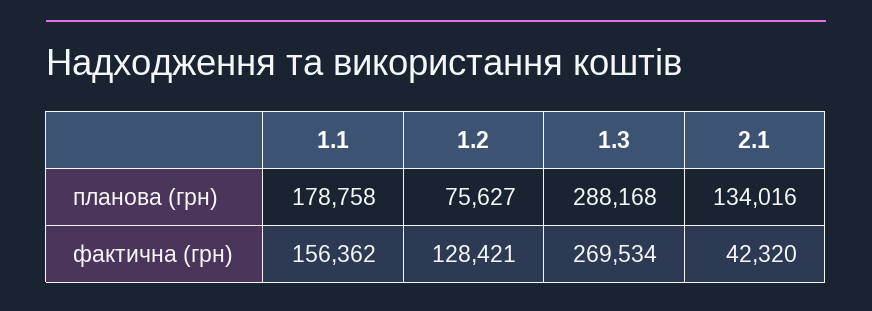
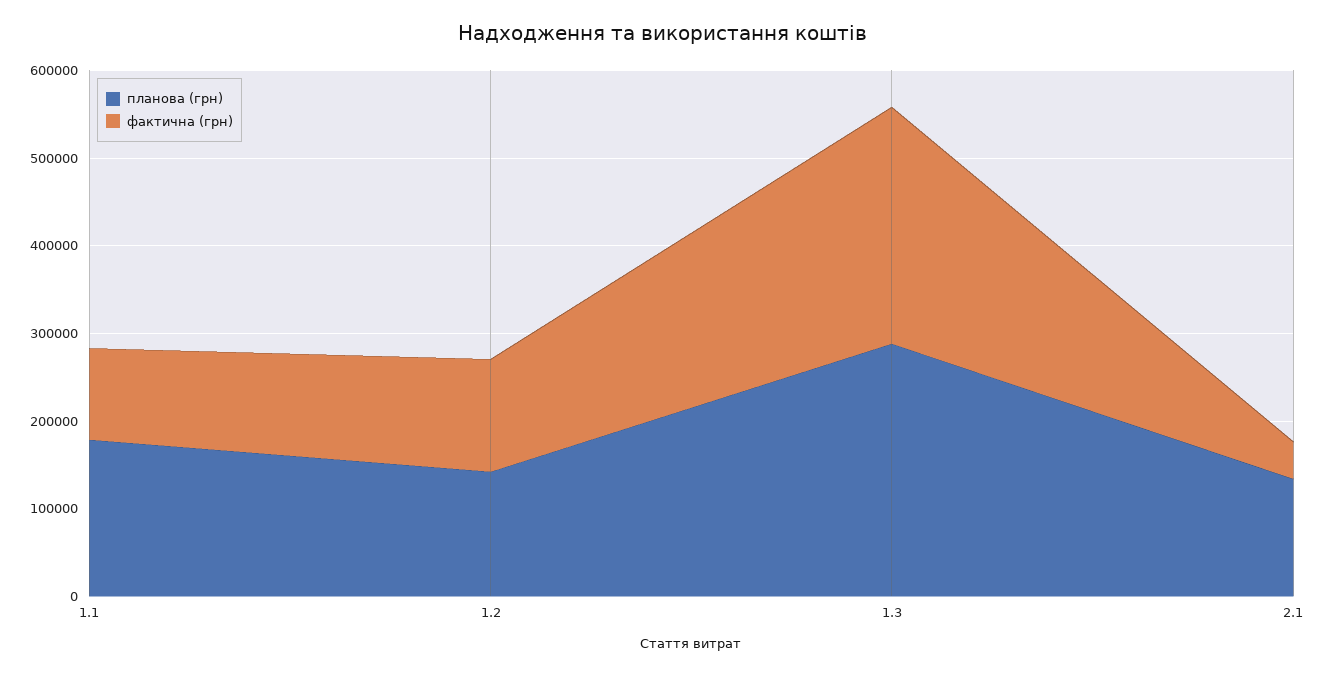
планова (грн), 1.2: 75627 -> 140000
фактична (грн), 1.1: 156362 -> 100000

